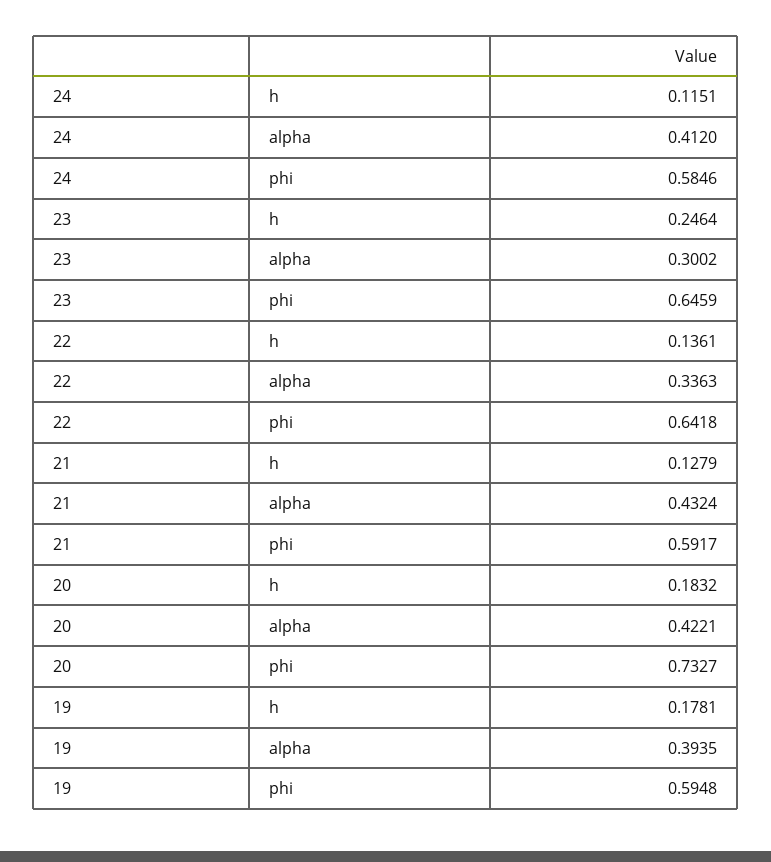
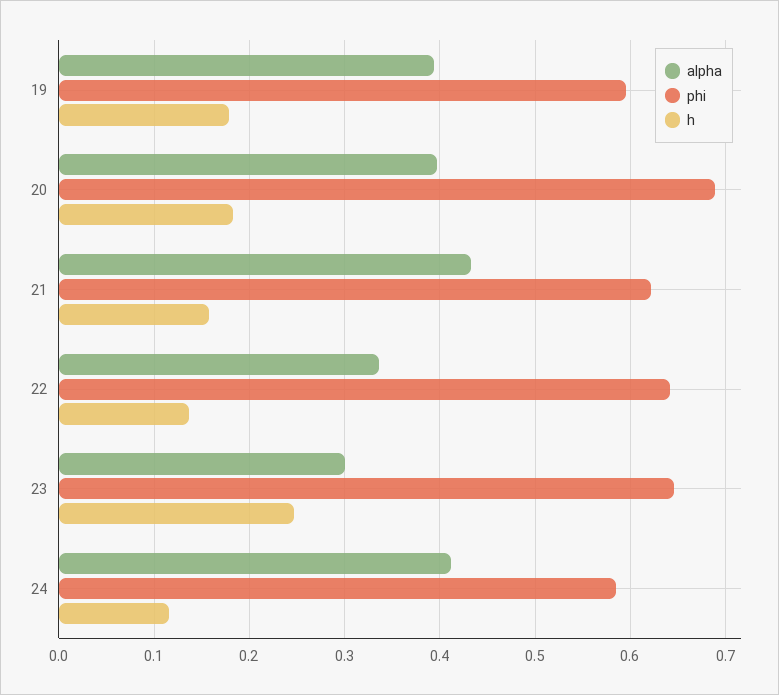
h, 21: 0.1279 -> 0.16
phi, 21: 0.5917 -> 0.62
alpha, 20: 0.4221 -> 0.4
phi, 20: 0.7327 -> 0.69

